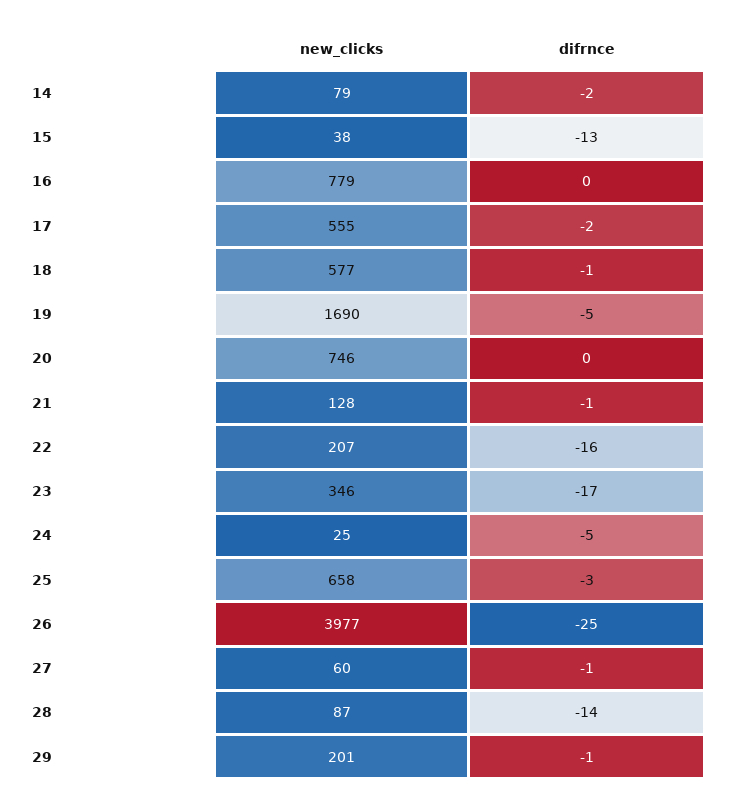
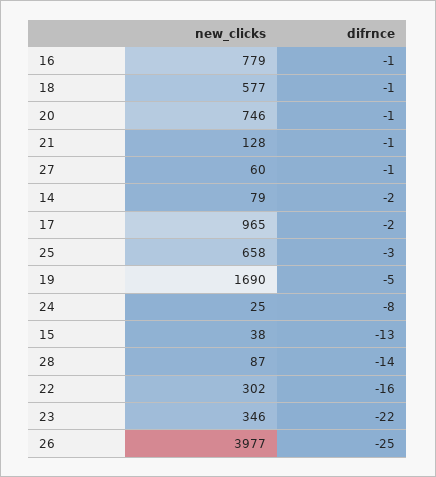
difrnce, 16: 0 -> -1
new_clicks, 17: 555 -> 965
difrnce, 20: 0 -> -1
new_clicks, 22: 207 -> 302
difrnce, 23: -17 -> -22
difrnce, 24: -5 -> -8
new_clicks, 29: 201 -> none
difrnce, 29: -1 -> none

